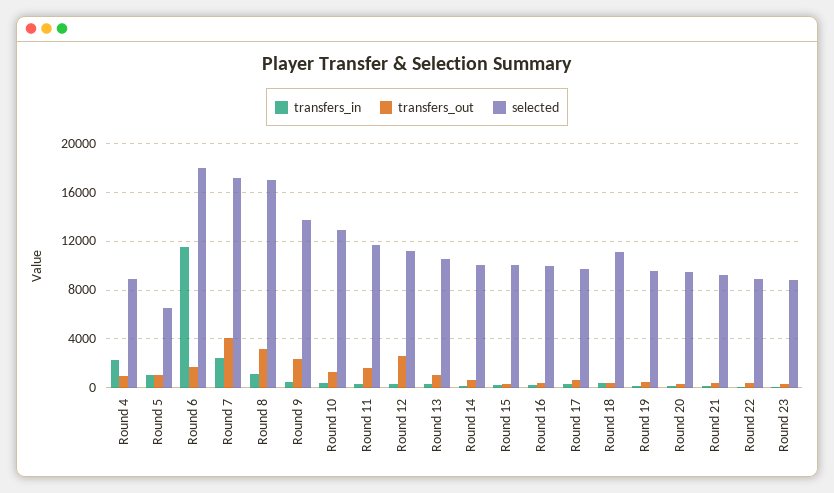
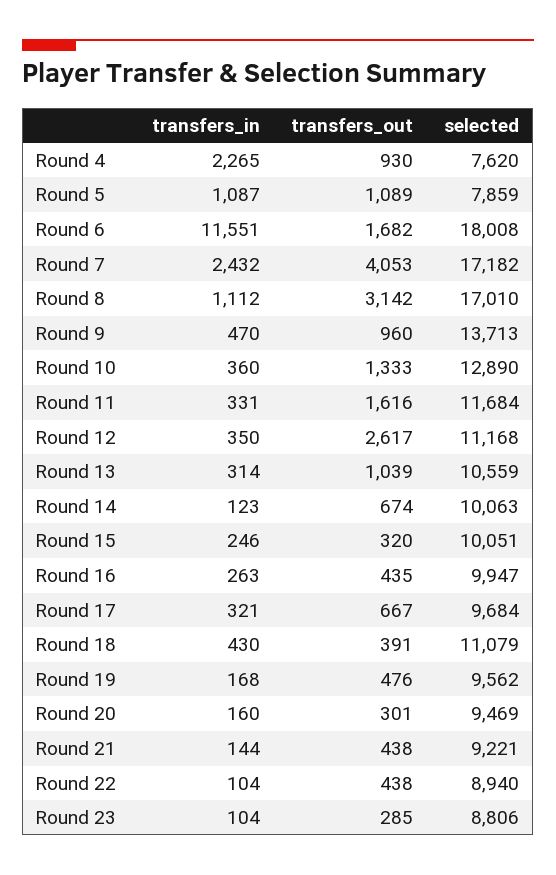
selected, Round 4: 9000 -> 7620
selected, Round 5: 6500 -> 7859
transfers_out, Round 9: 2500 -> 960

